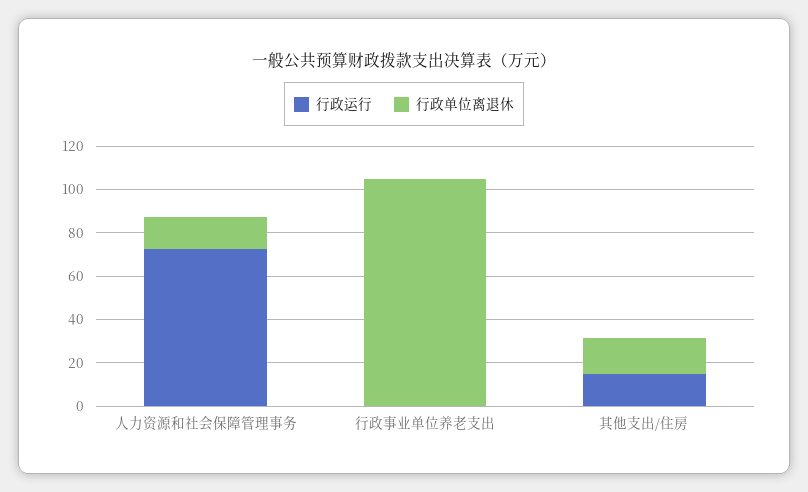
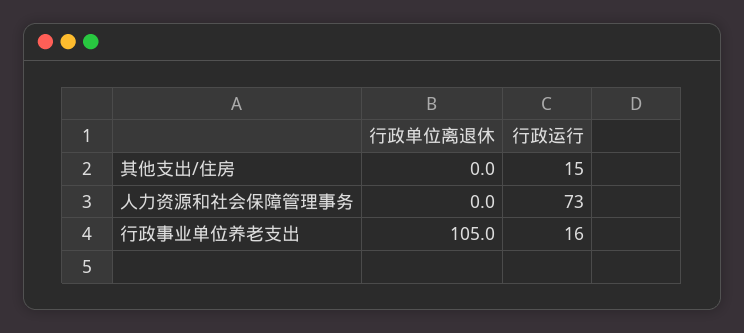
行政单位离退休, 人力资源和社会保障管理事务: 15 -> 0
行政运行, 行政事业单位养老支出: 0 -> 16
行政单位离退休, 其他支出/住房: 15 -> 0

